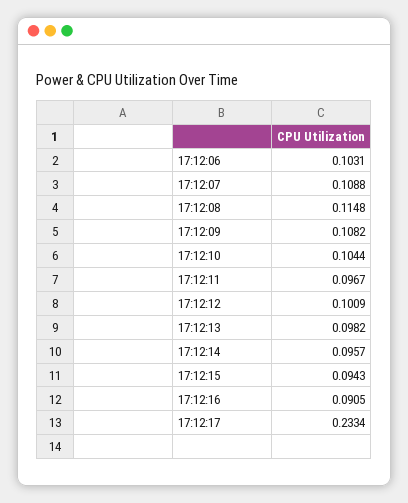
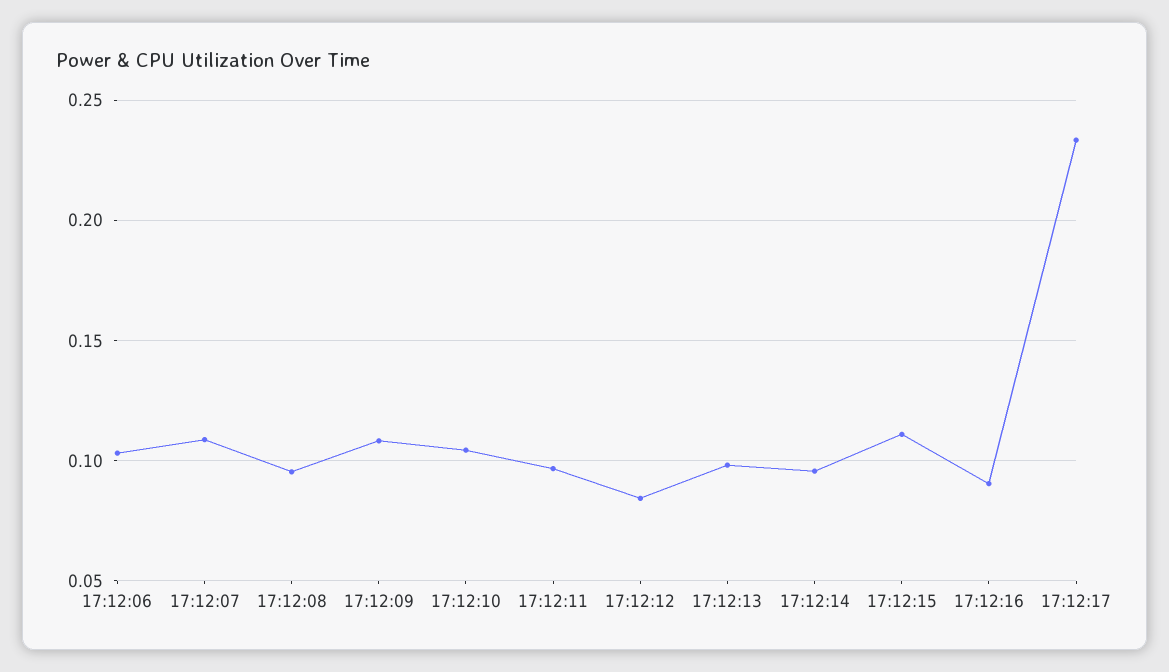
17:12:08: 0.1148 -> 0.095
17:12:12: 0.1009 -> 0.085
17:12:15: 0.0943 -> 0.11

